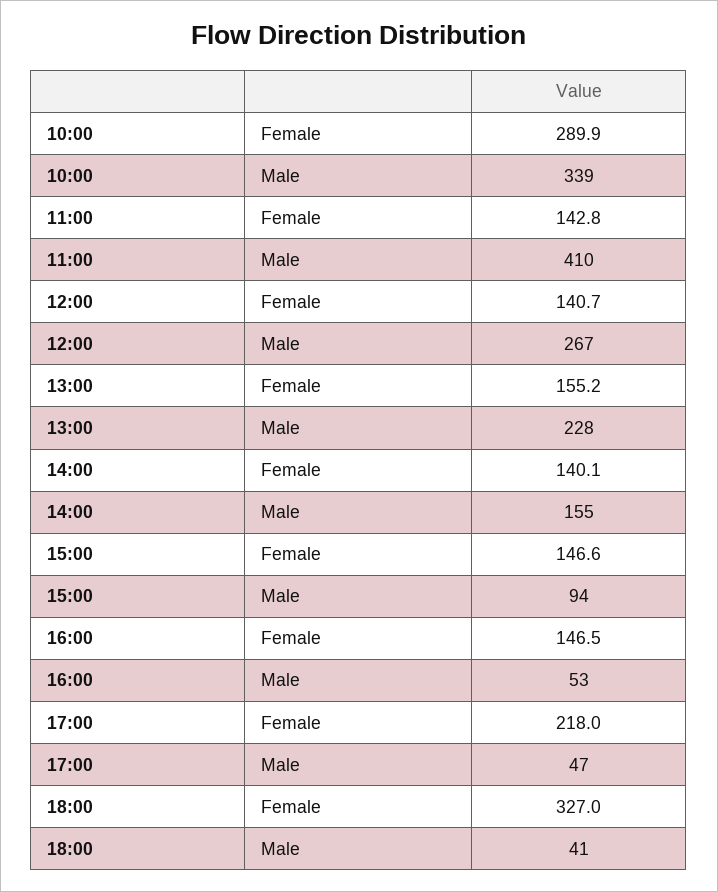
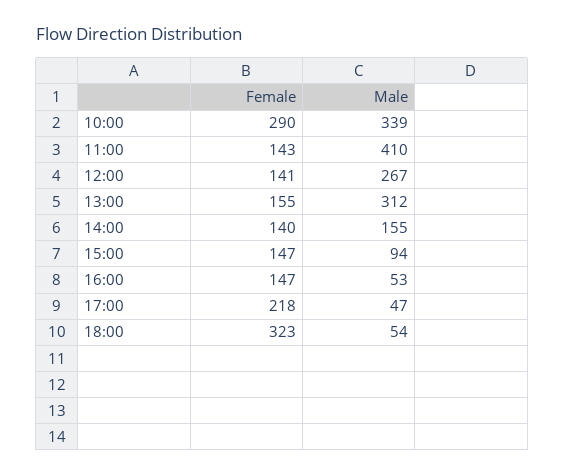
13:00, Male: 228 -> 312
18:00, Female: 327 -> 323
18:00, Male: 41 -> 54

